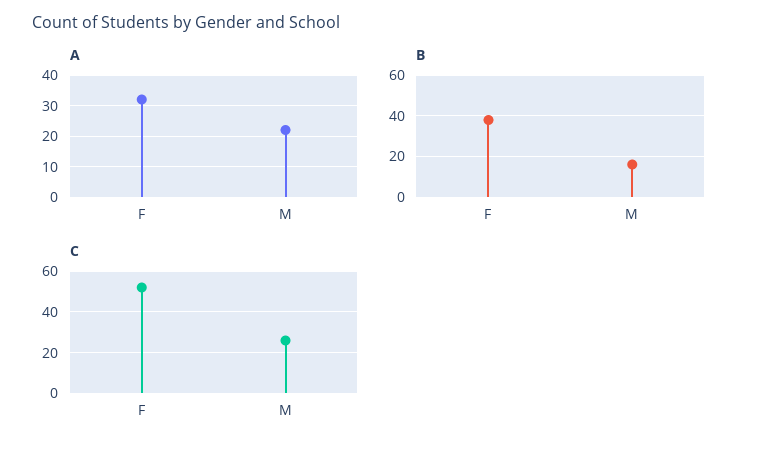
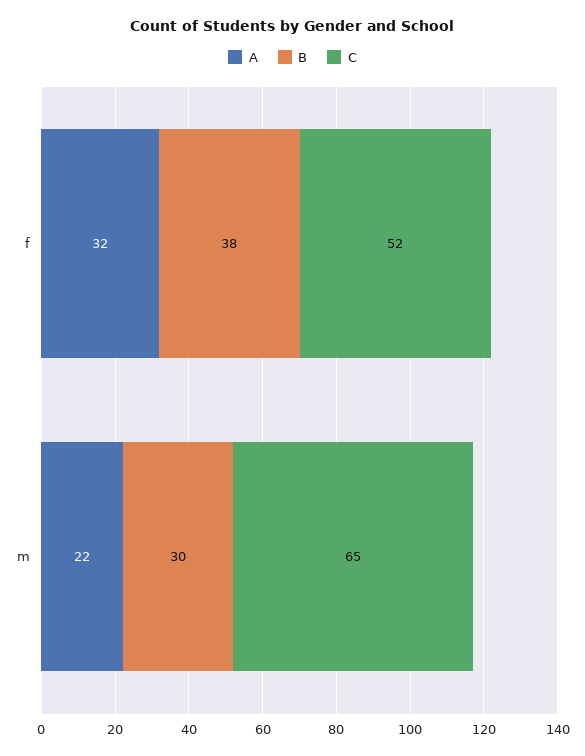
B, M: 15 -> 30
C, M: 25 -> 65

